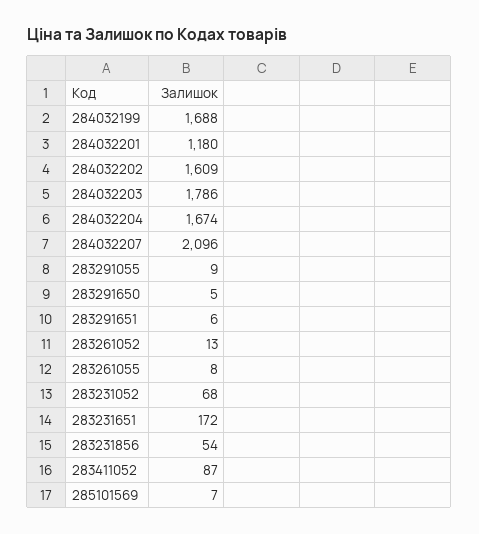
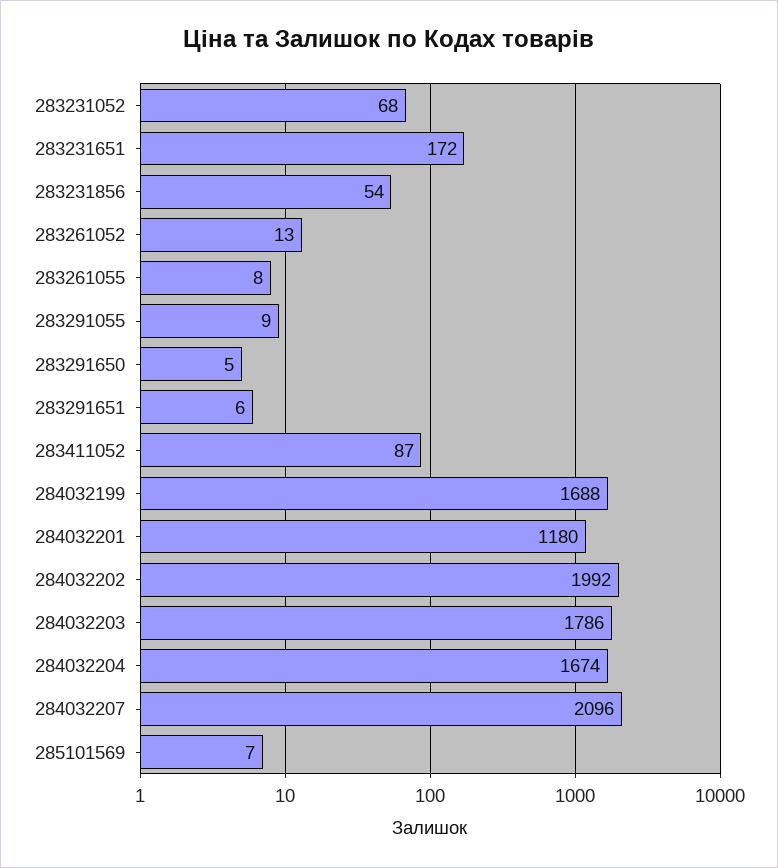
284032202: 1609 -> 1992

